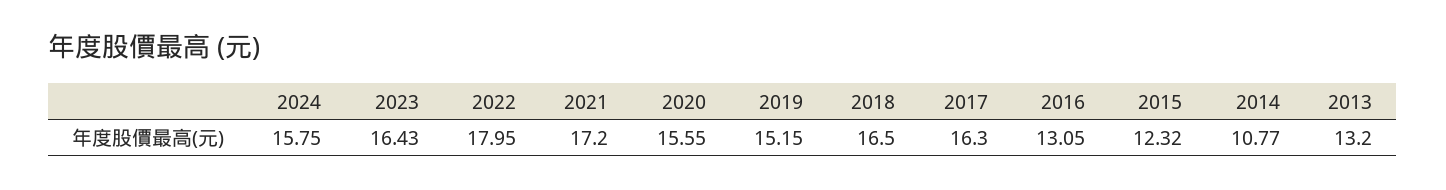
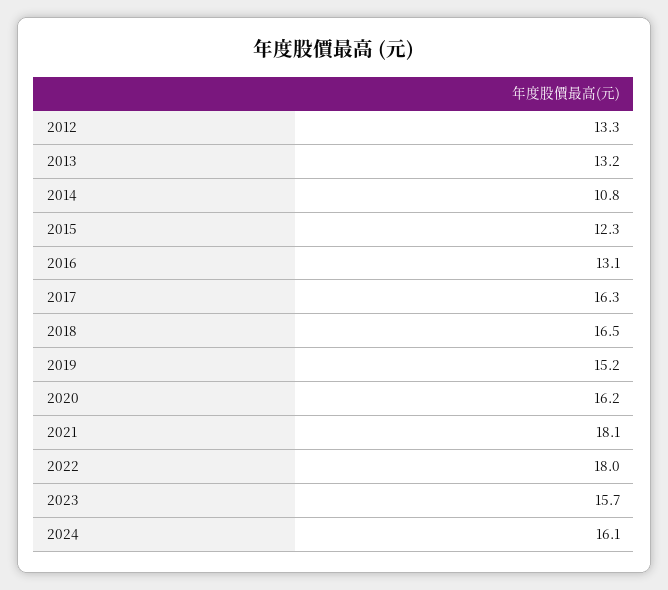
2024: 15.75 -> 16.1
2023: 16.43 -> 15.7
2021: 17.2 -> 18.1
2020: 15.55 -> 16.2
2012: none -> 13.3

